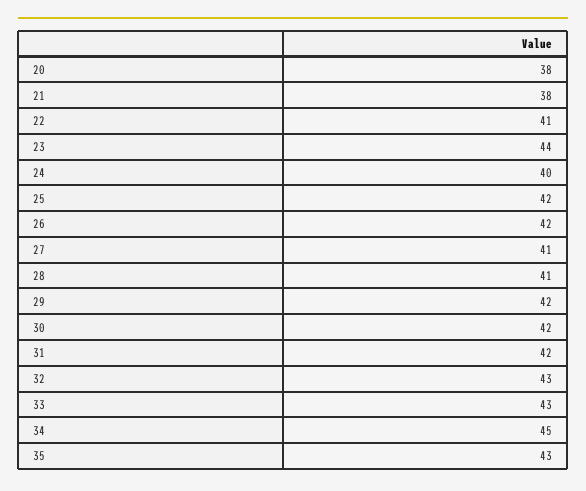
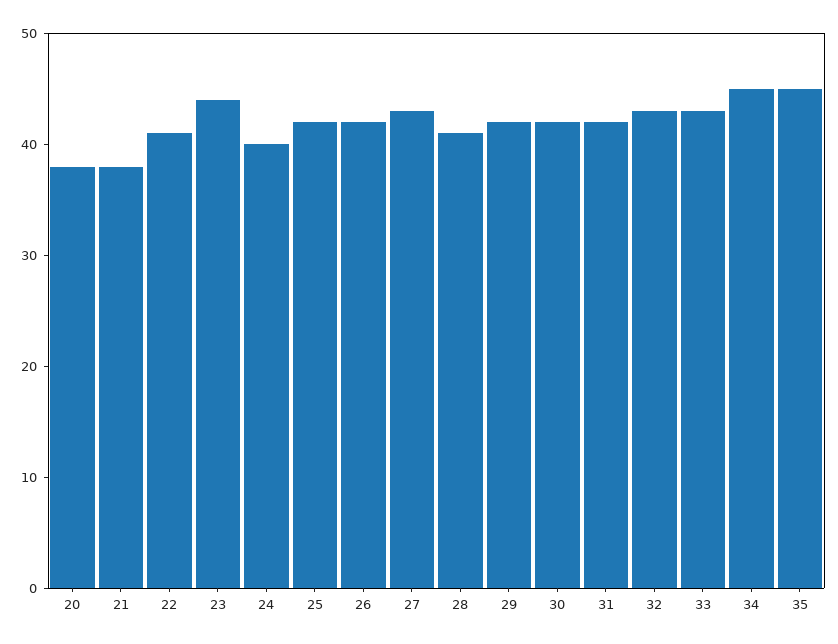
27: 41 -> 43
35: 43 -> 45

